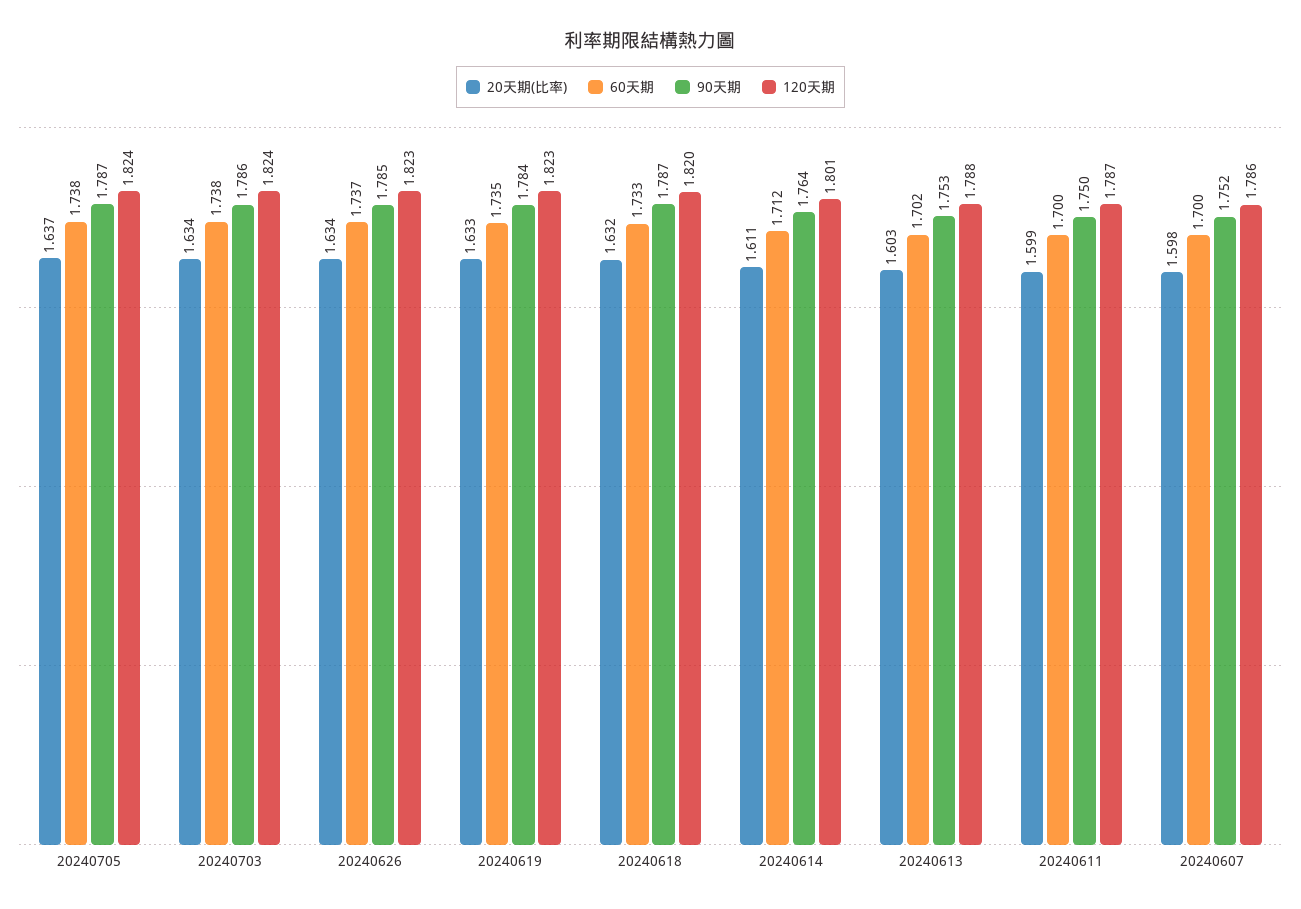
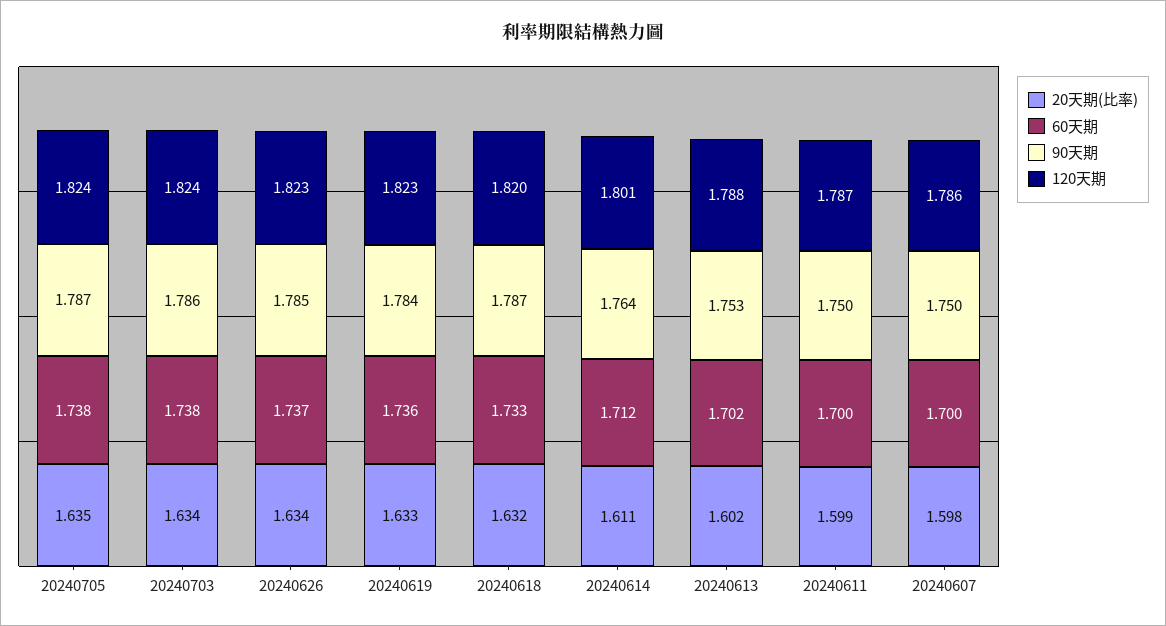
20天期(比率), 20240705: 1.637 -> 1.635
60天期, 20240619: 1.735 -> 1.736
20天期(比率), 20240613: 1.603 -> 1.602
90天期, 20240607: 1.752 -> 1.75

